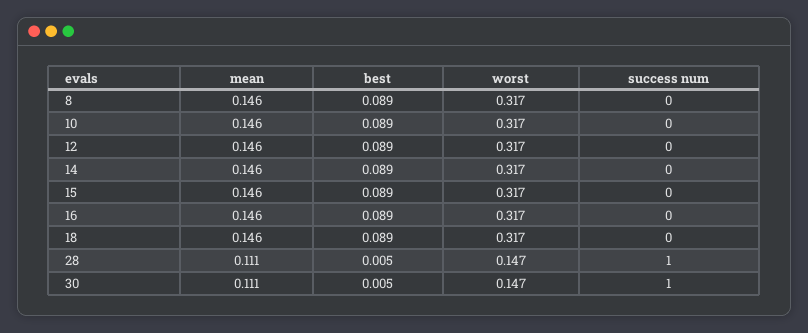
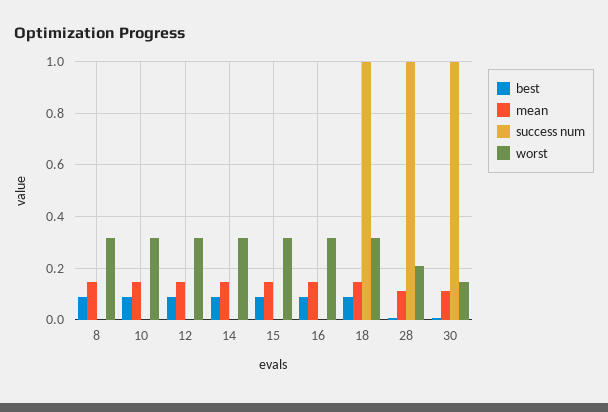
success num, 18: 0 -> 1
worst, 28: 0.147 -> 0.2

